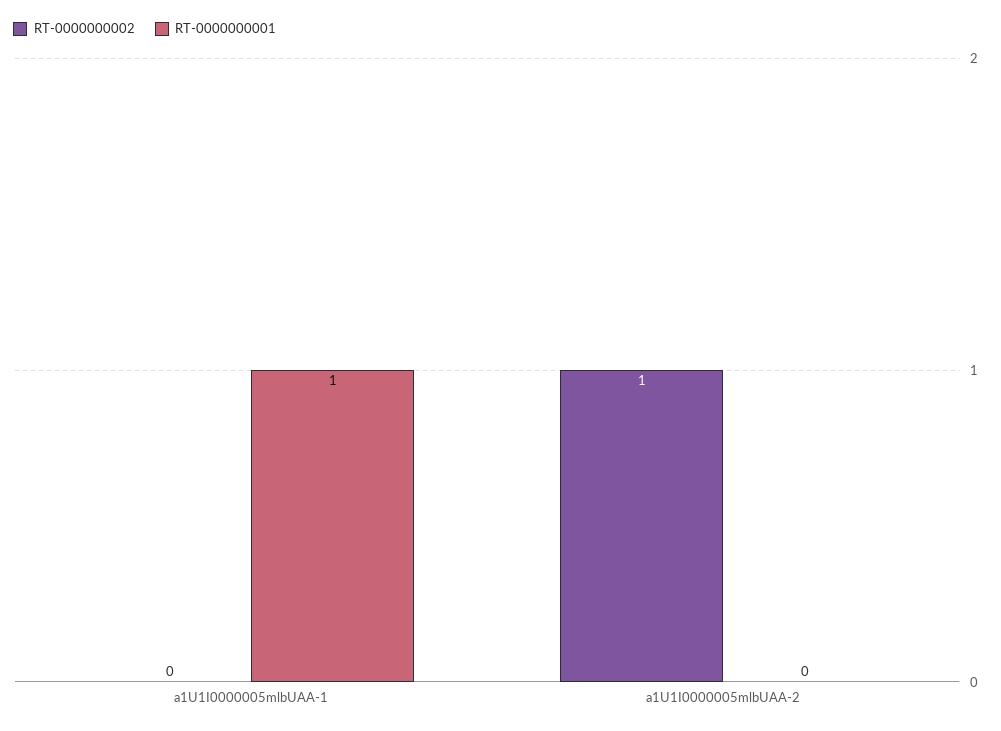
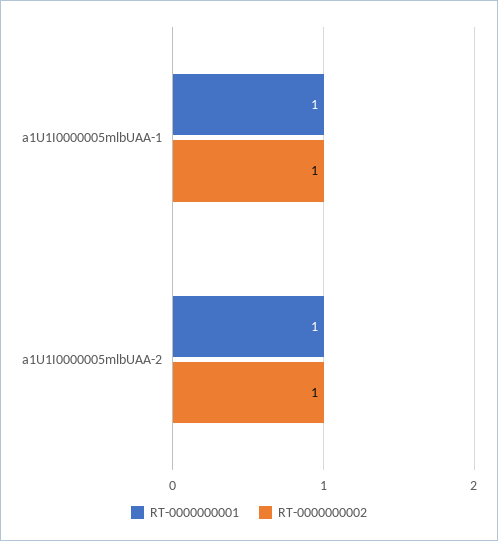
RT-0000000002, a1U1I0000005mlbUAA-1: 0 -> 1
RT-0000000001, a1U1I0000005mlbUAA-2: 0 -> 1

